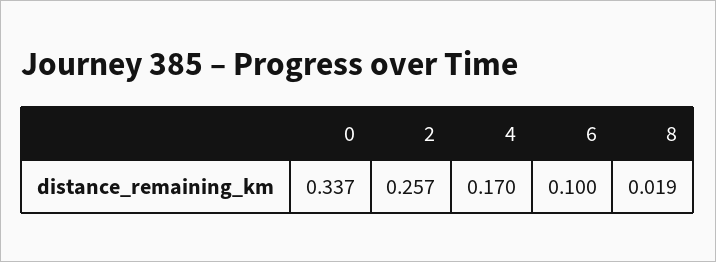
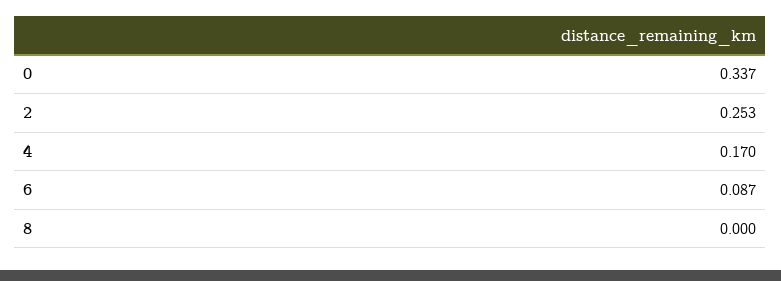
2: 0.257 -> 0.253
6: 0.1 -> 0.087
8: 0.019 -> 0

